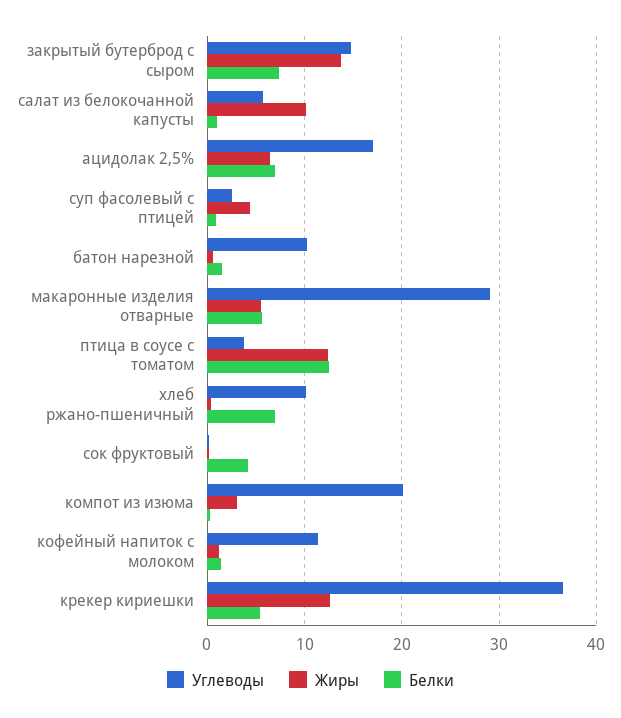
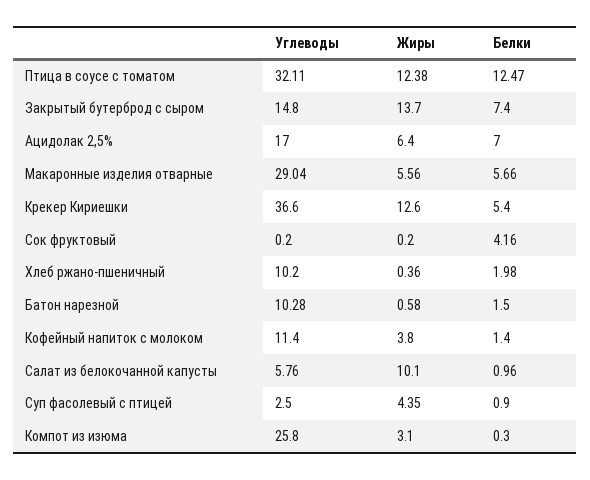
Углеводы, птица в соусе с томатом: 4 -> 32.11
Белки, хлеб ржано-пшеничный: 7 -> 1.98
Углеводы, компот из изюма: 20 -> 25.8
Жиры, кофейный напиток с молоком: 1 -> 3.8

